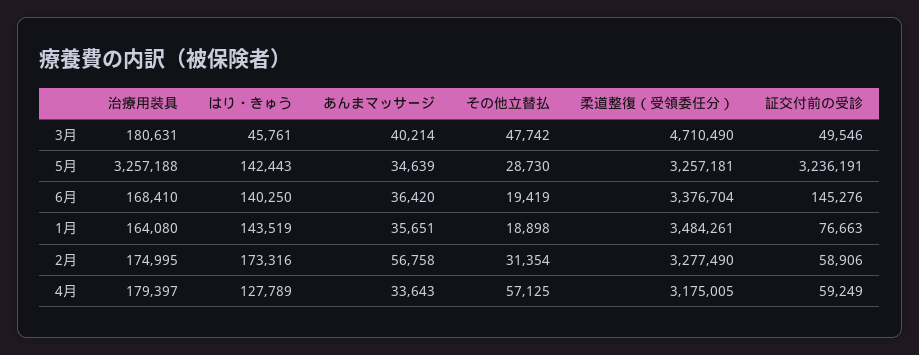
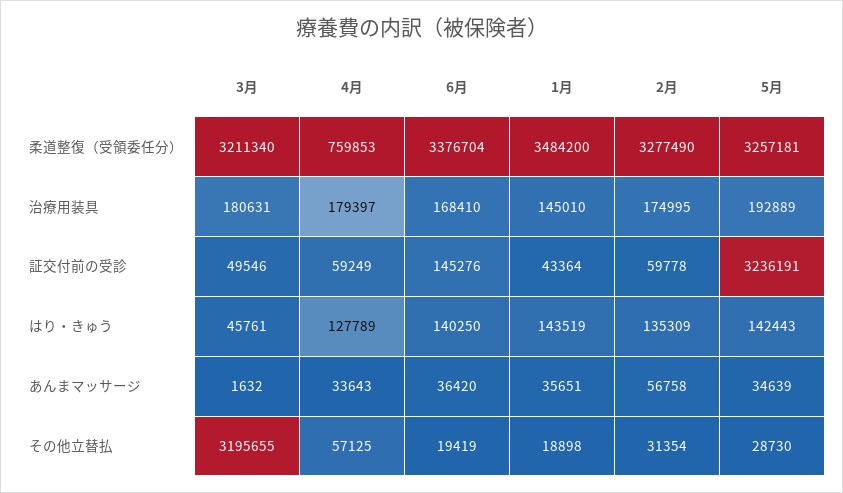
あんまマッサージ, 3月: 40214 -> 1632
その他立替払, 3月: 47742 -> 3195655
柔道整復（受領委任分）, 3月: 4710490 -> 3211340
治療用装具, 5月: 3257188 -> 192889
治療用装具, 1月: 164080 -> 145010
柔道整復（受領委任分）, 1月: 3484261 -> 3484200
証交付前の受診, 1月: 76663 -> 43364
はり・きゅう, 2月: 173316 -> 135309
証交付前の受診, 2月: 58906 -> 59778
柔道整復（受領委任分）, 4月: 3175005 -> 759853

